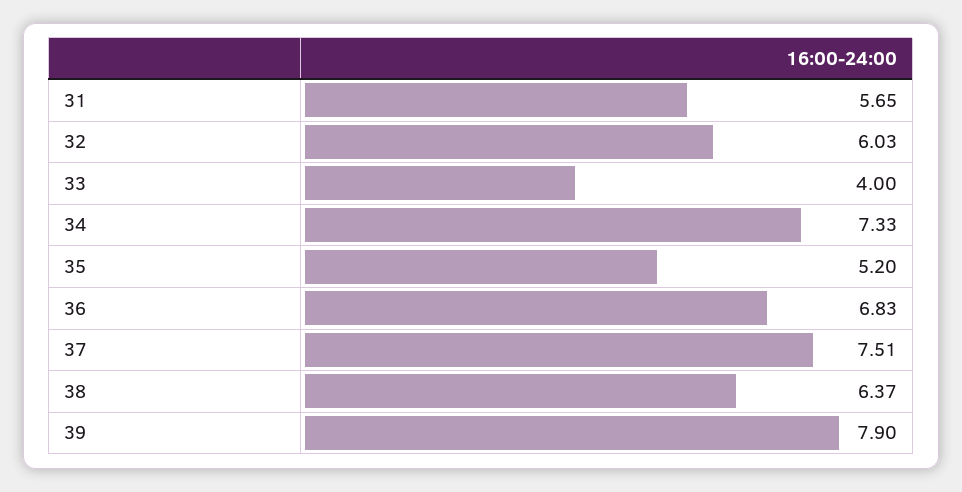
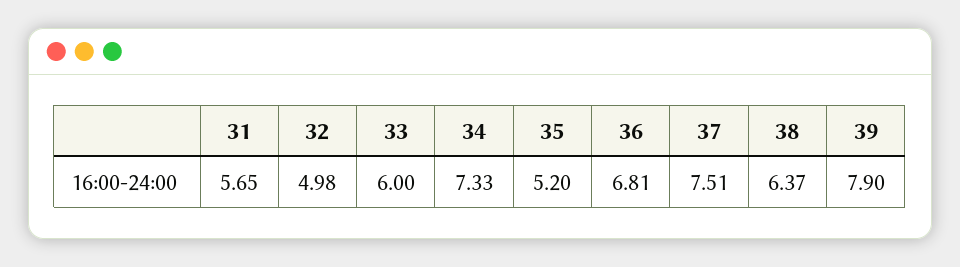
32: 6.03 -> 4.98
33: 4 -> 6
36: 6.83 -> 6.81

